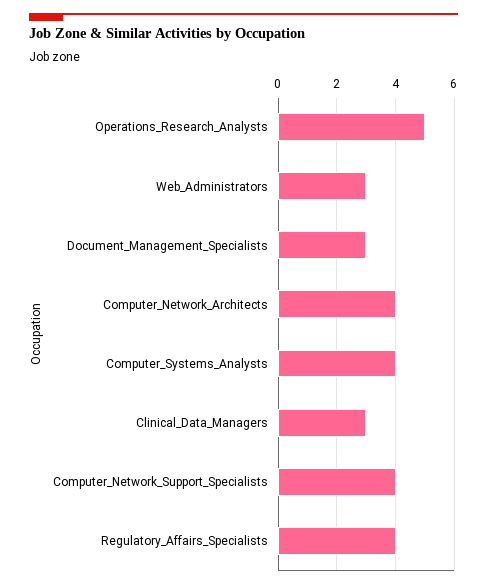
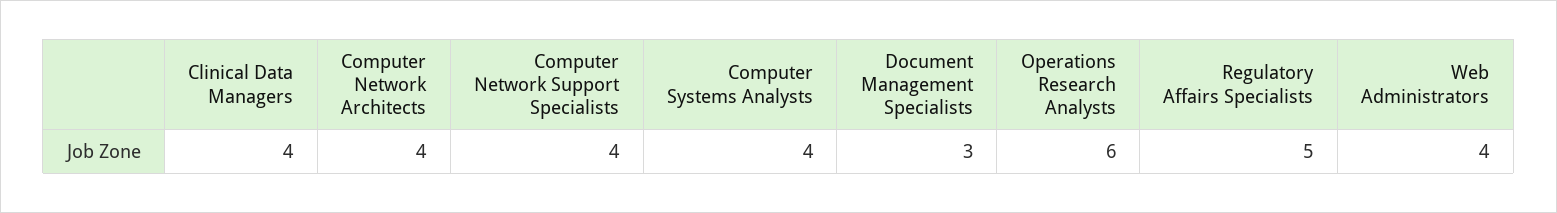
Operations_Research_Analysts: 5 -> 6
Web_Administrators: 3 -> 4
Clinical_Data_Managers: 3 -> 4
Regulatory_Affairs_Specialists: 4 -> 5

